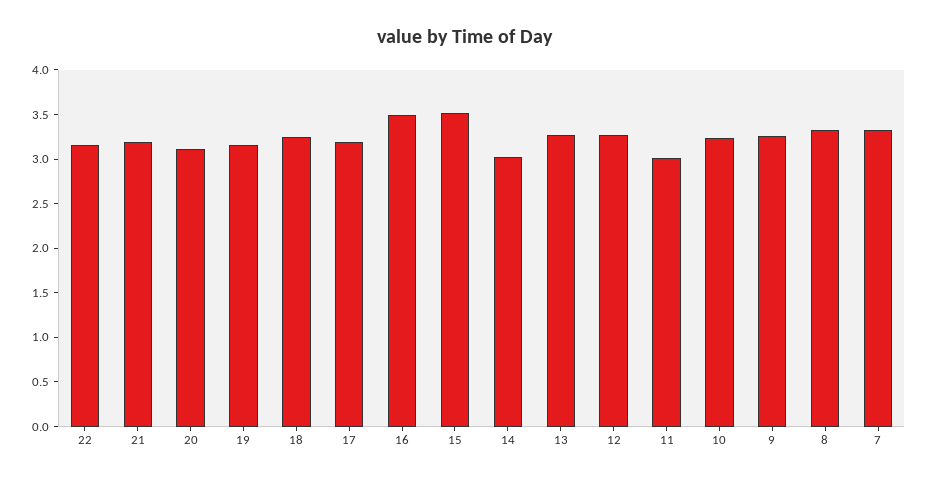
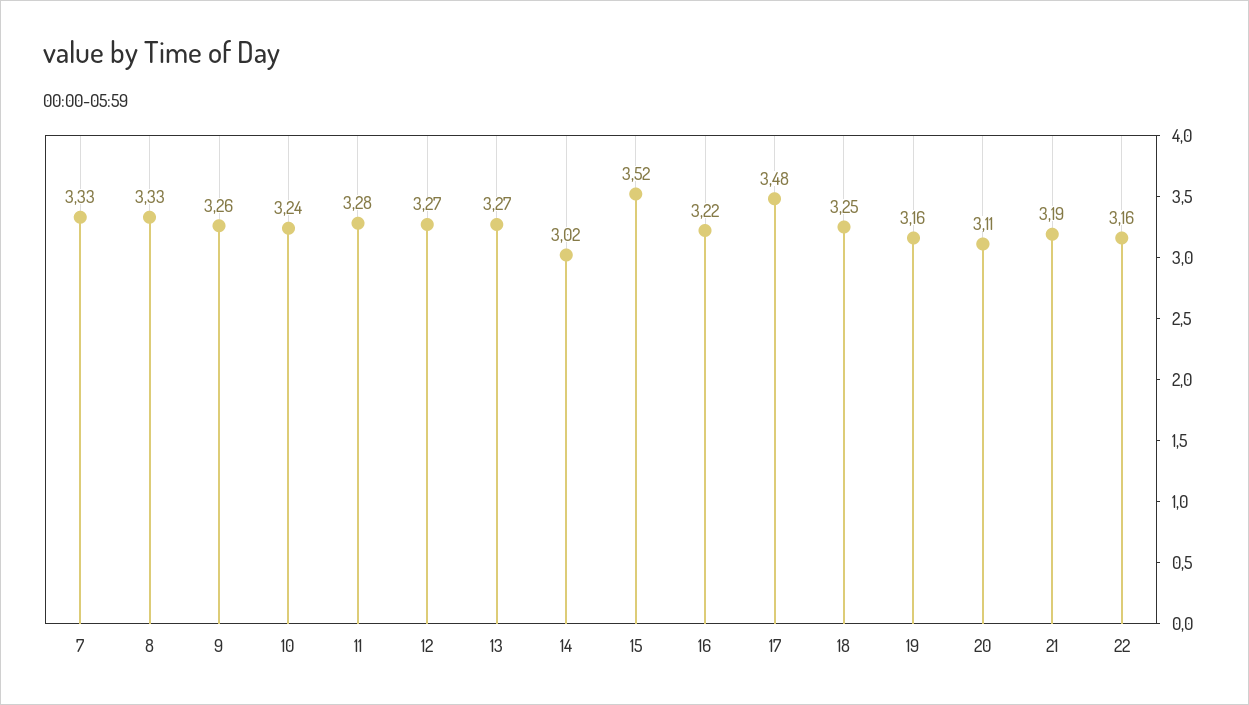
17: 3.2 -> 3.48
16: 3.5 -> 3.22
11: 3 -> 3.28

